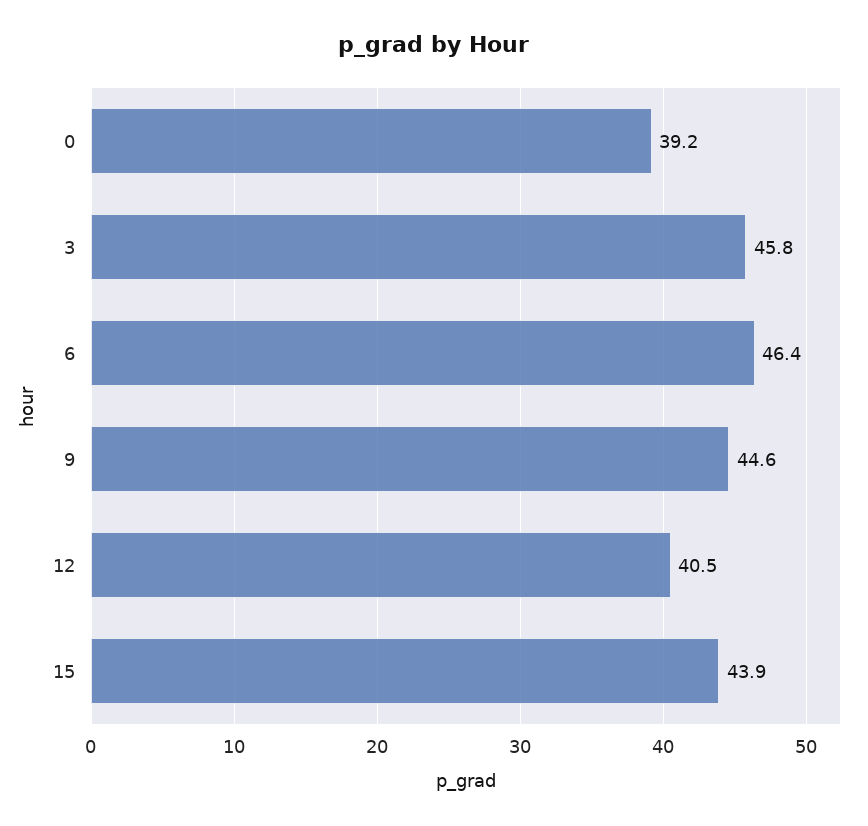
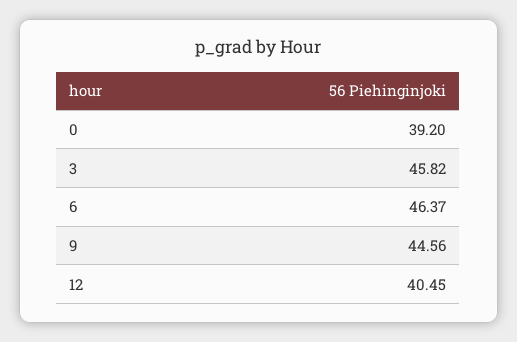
15: 43.9 -> none

